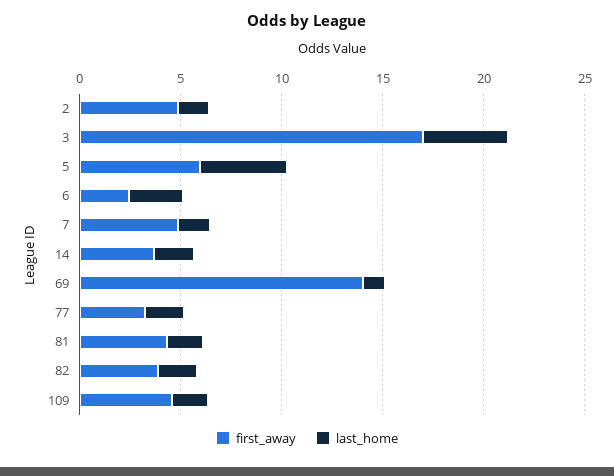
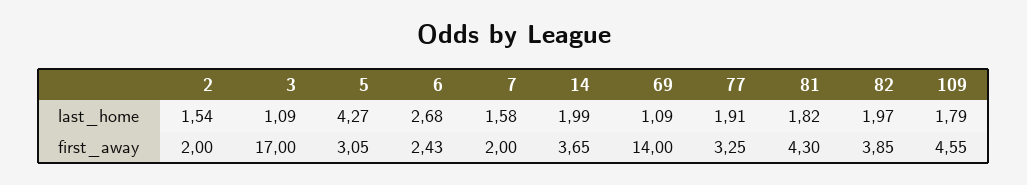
first_away, 2: 5 -> 2
last_home, 3: 4 -> 1.09
first_away, 5: 6 -> 3.05
first_away, 7: 5 -> 2

